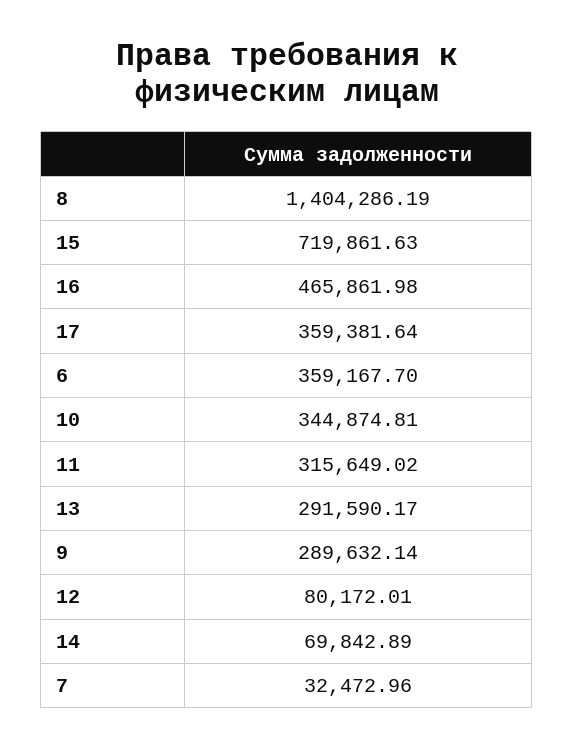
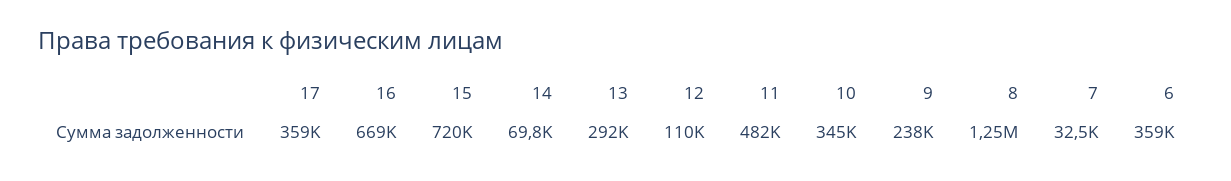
8: 1404286.19 -> 1250000
16: 465861.98 -> 669000
11: 315649.02 -> 482000
9: 289632.14 -> 238000
12: 80172.01 -> 110000

